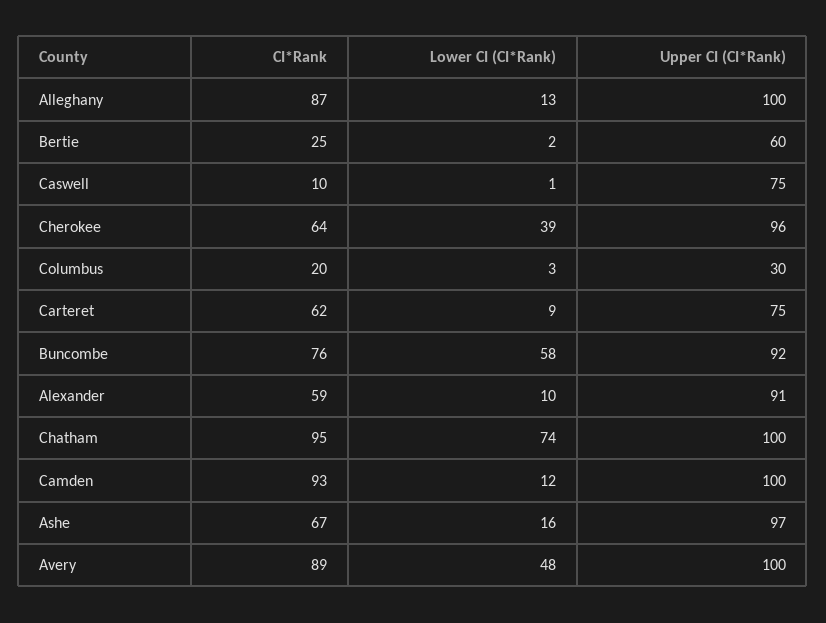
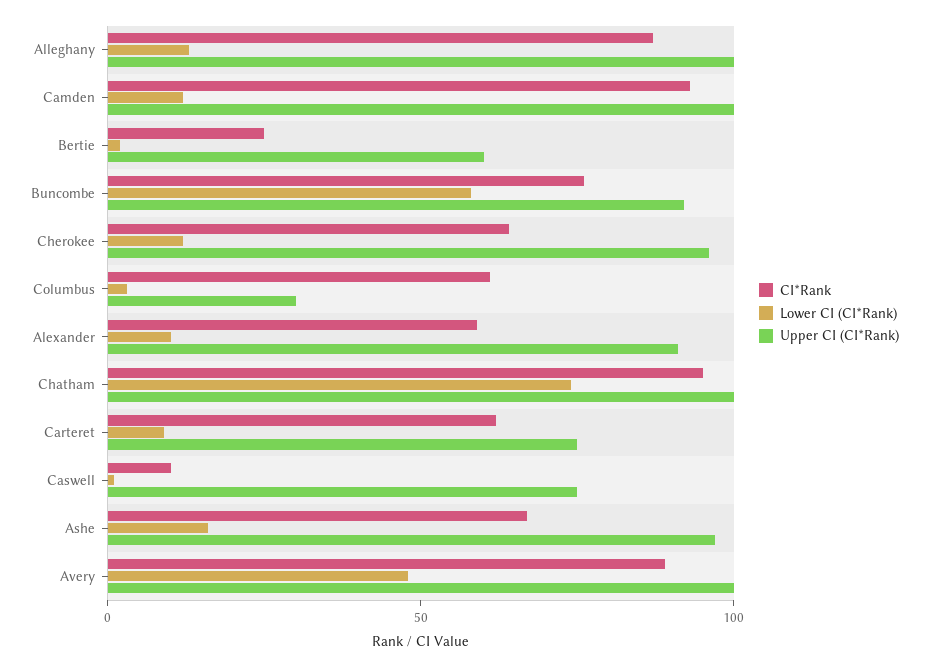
Lower CI (CI*Rank), Cherokee: 39 -> 10
CI*Rank, Columbus: 20 -> 60

